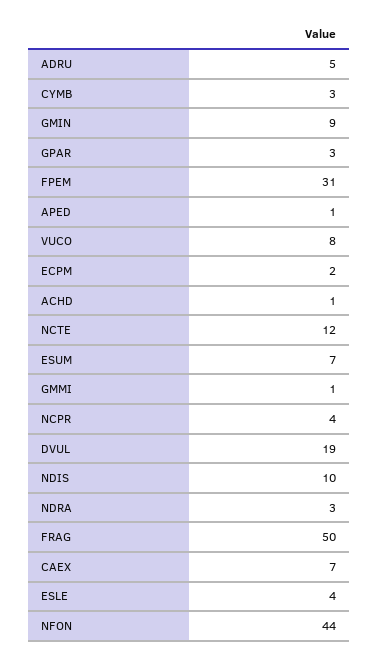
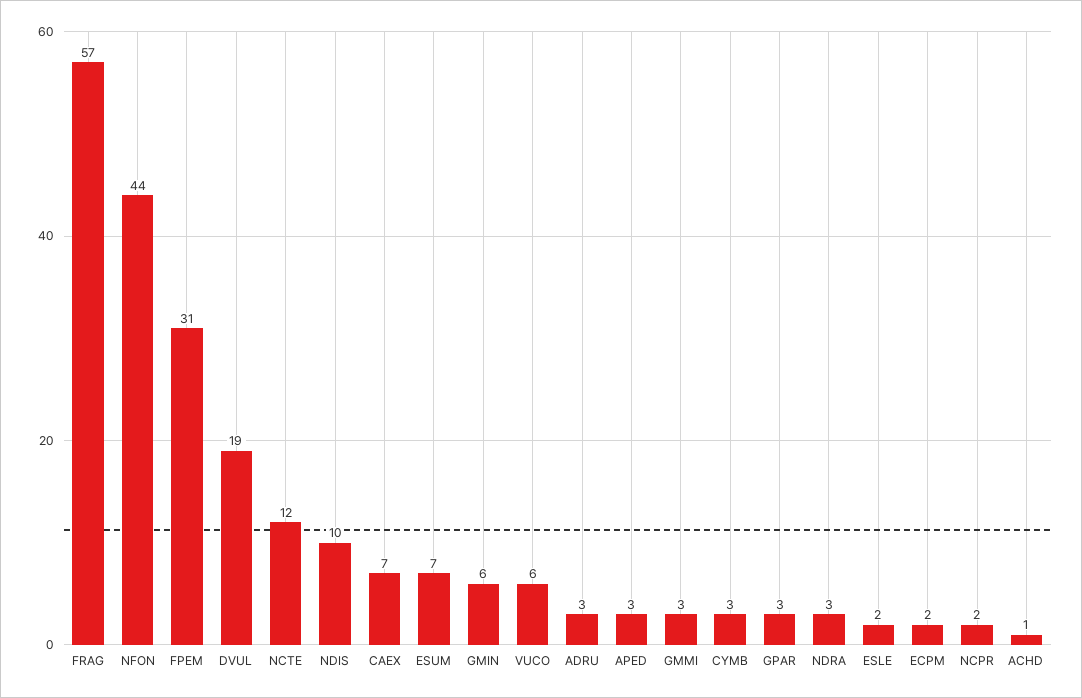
ADRU: 5 -> 3
GMIN: 9 -> 6
APED: 1 -> 3
VUCO: 8 -> 6
GMMI: 1 -> 3
NCPR: 4 -> 2
FRAG: 50 -> 57
ESLE: 4 -> 2

